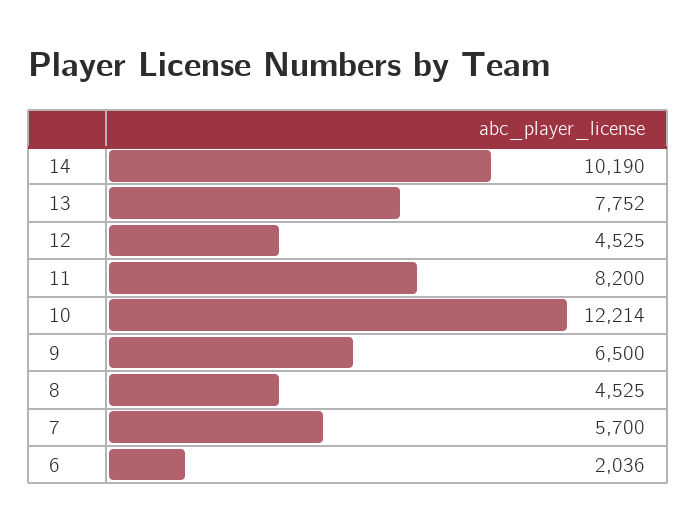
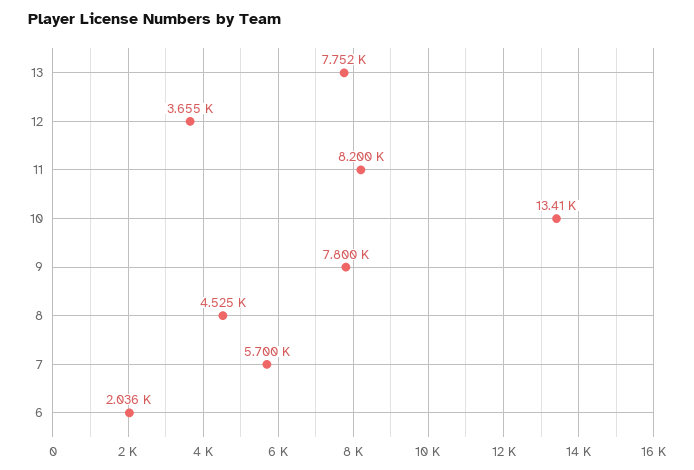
14: 10190 -> none
12: 4525 -> 3655
10: 12214 -> 13410
9: 6500 -> 7800

